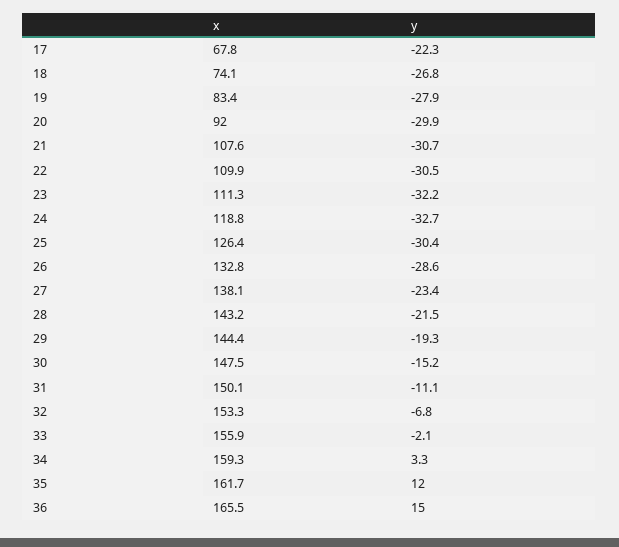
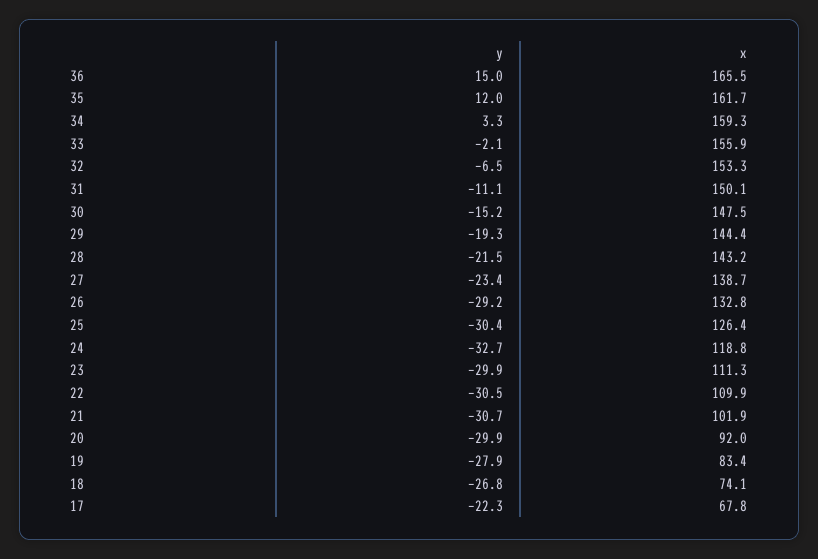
x, 21: 107.6 -> 101.9
y, 23: -32.2 -> -29.9
y, 26: -28.6 -> -29.2
x, 27: 138.1 -> 138.7
y, 32: -6.8 -> -6.5

